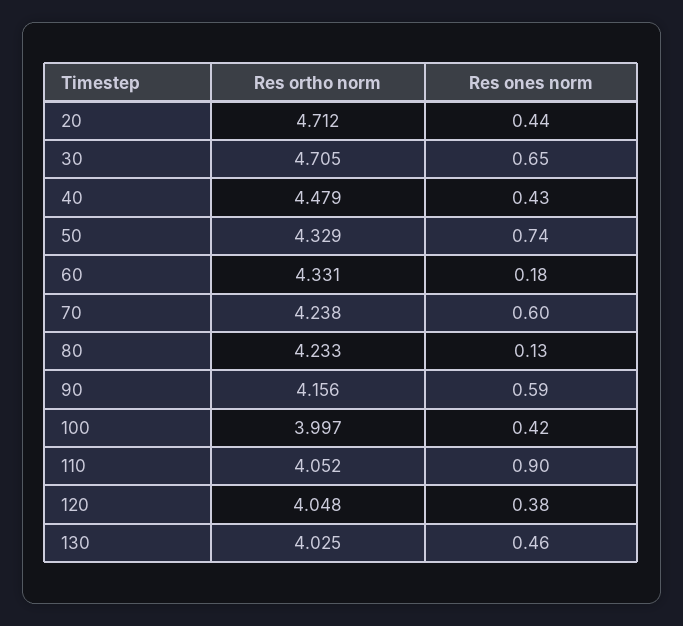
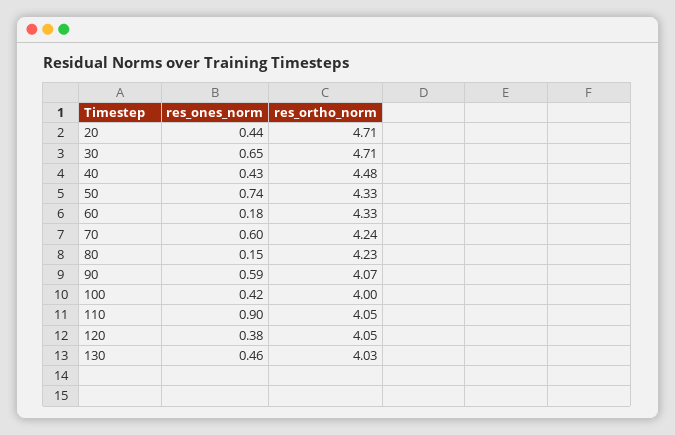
Res ones norm, 80: 0.13 -> 0.15
Res ortho norm, 90: 4.156 -> 4.07

